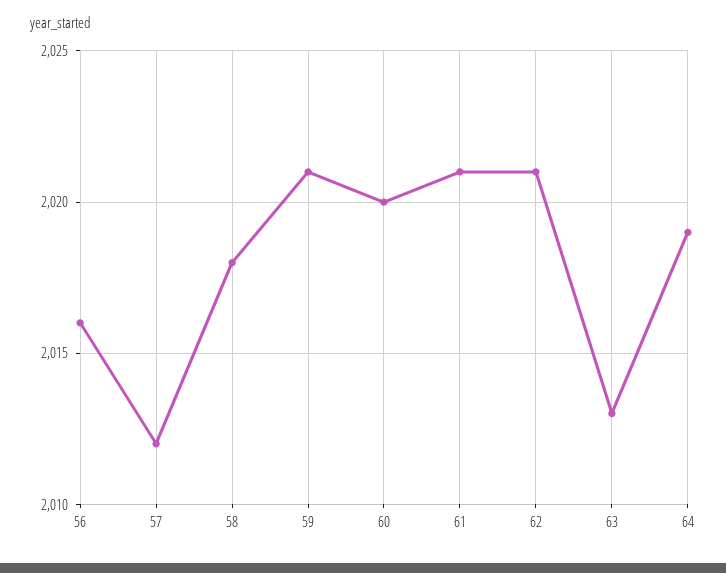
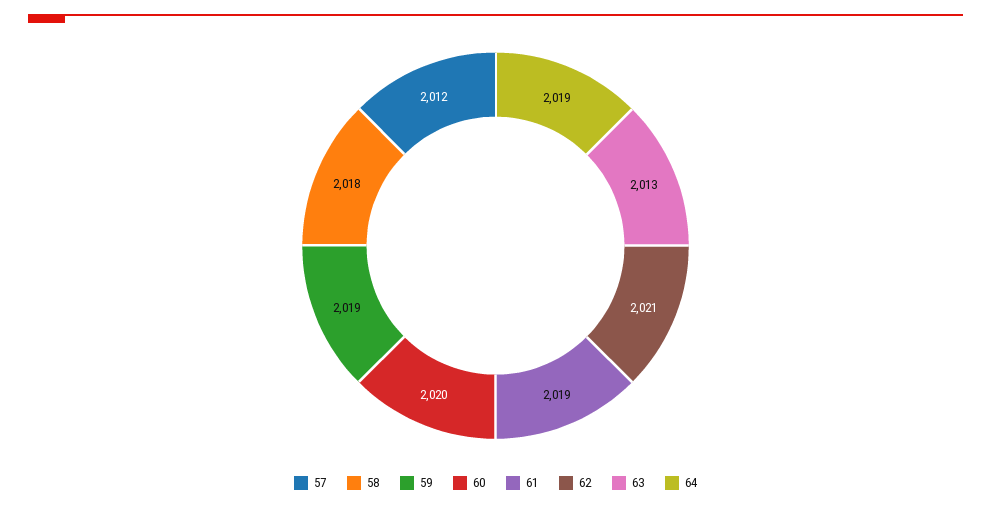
56: 2016 -> none
59: 2021 -> 2019
61: 2021 -> 2019

